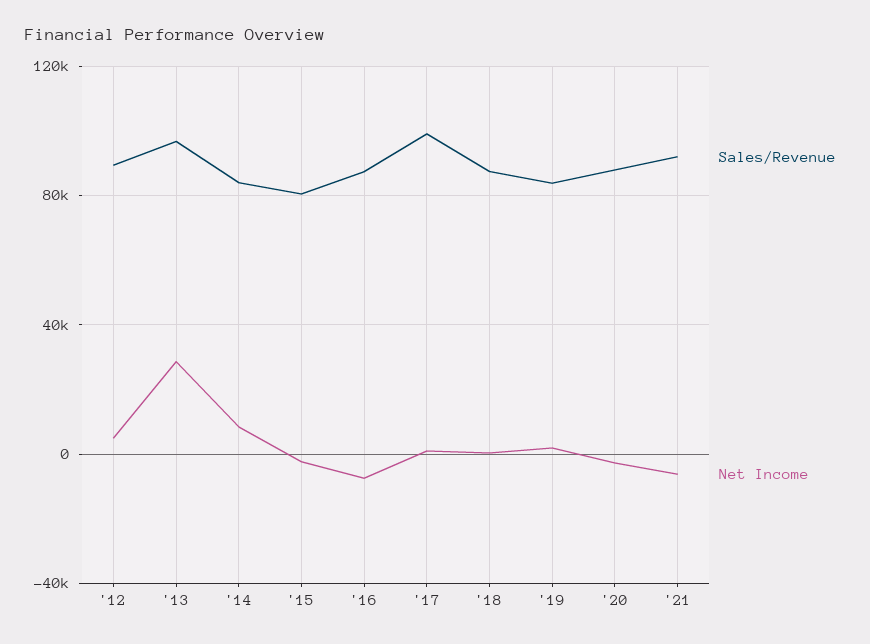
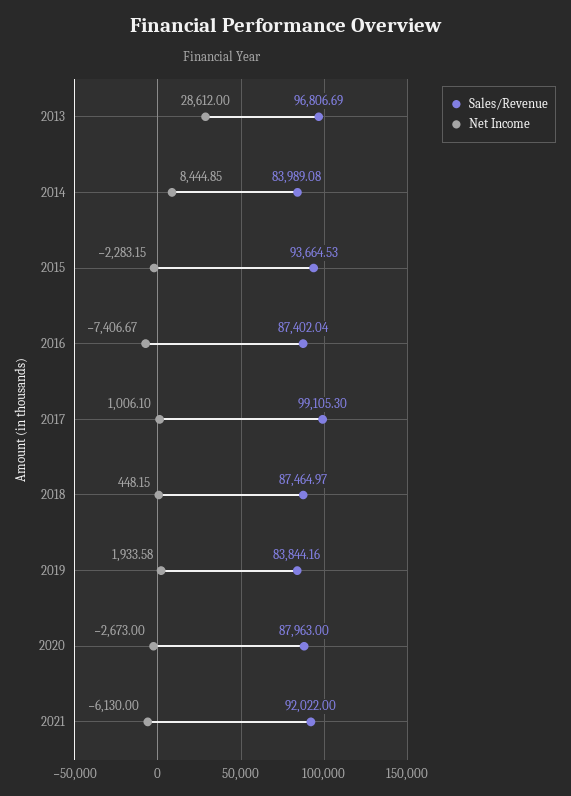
Sales/Revenue, '12: 90000 -> none
Net Income, '12: 5000 -> none
Sales/Revenue, '15: 80000 -> 93664.53

